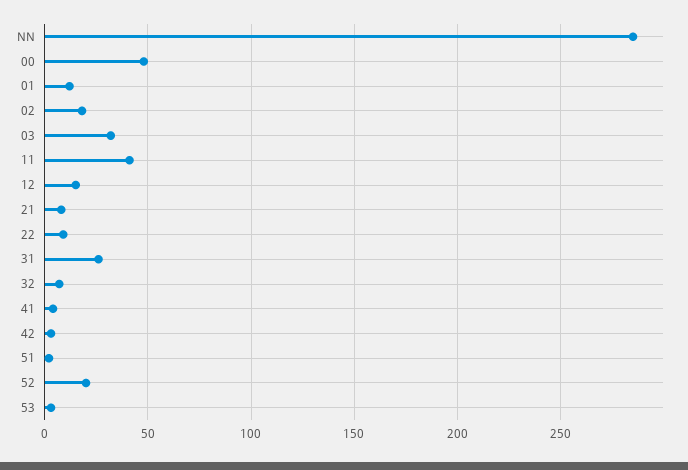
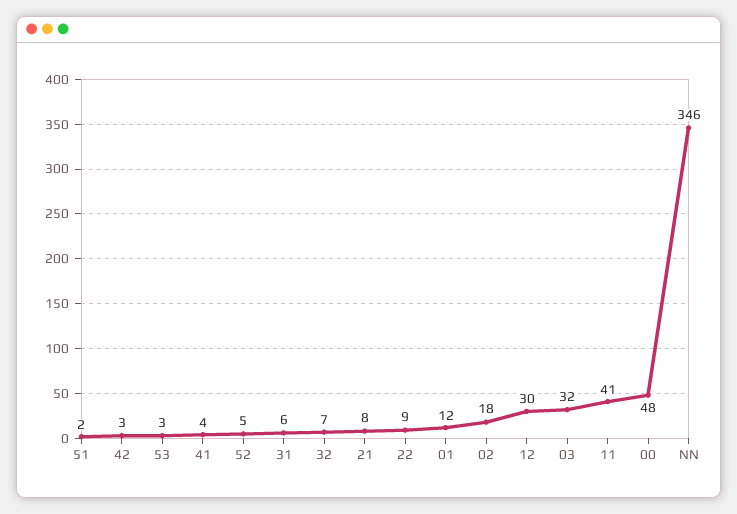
NN: 285 -> 346
12: 15 -> 30
31: 25 -> 6
52: 20 -> 5

